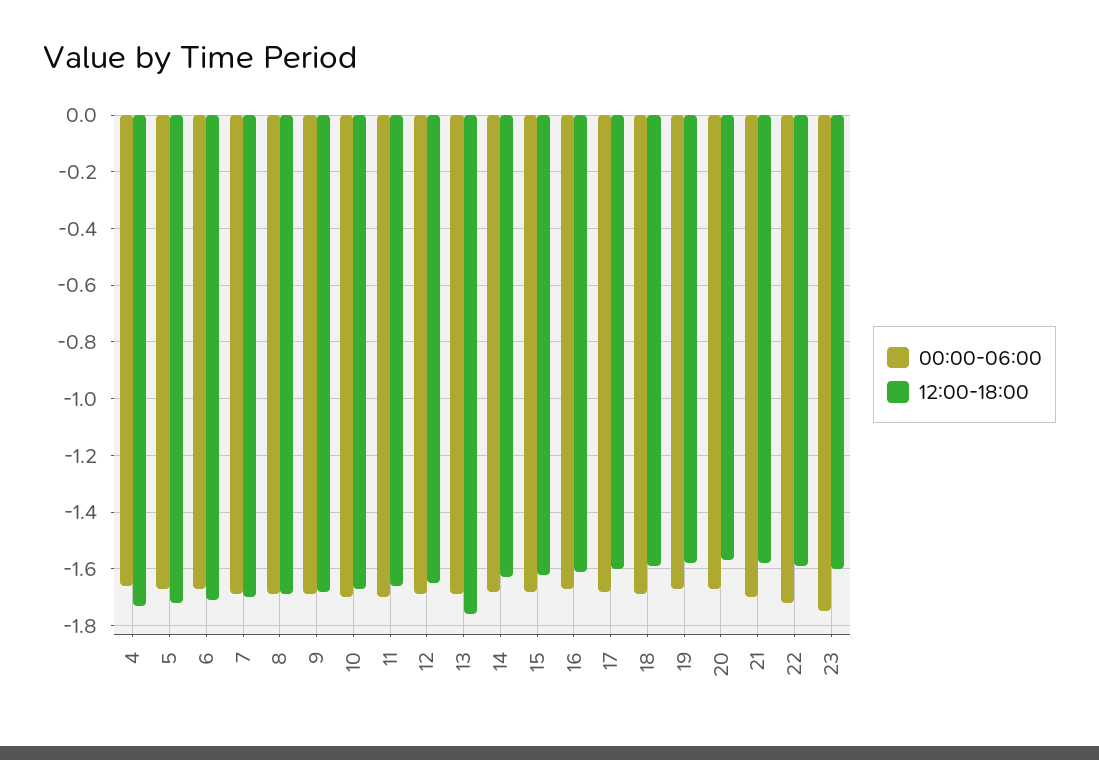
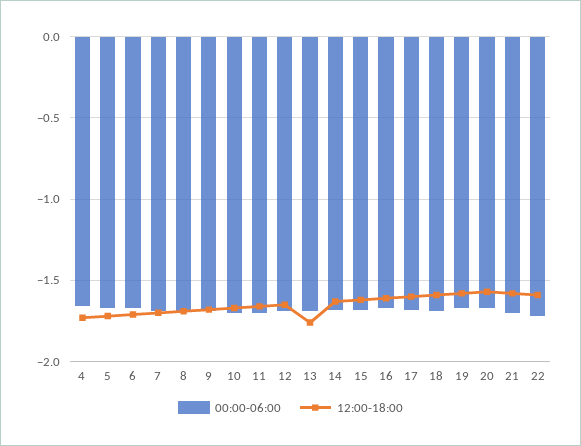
00:00-06:00, 23: -1.75 -> none
12:00-18:00, 23: -1.6 -> none

